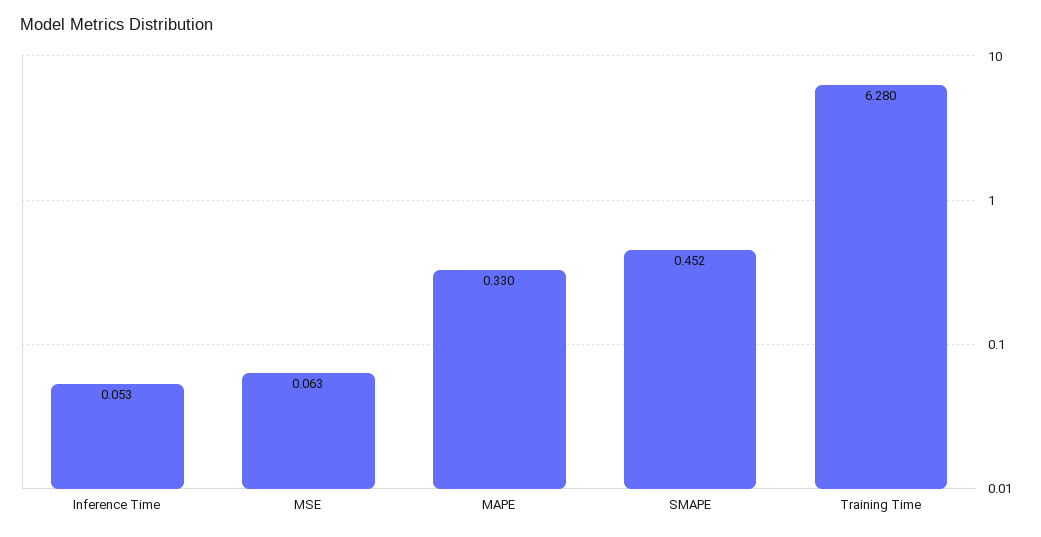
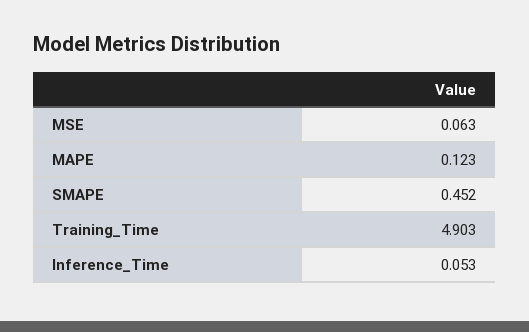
MAPE: 0.33 -> 0.123
Training Time: 6.28 -> 4.903

